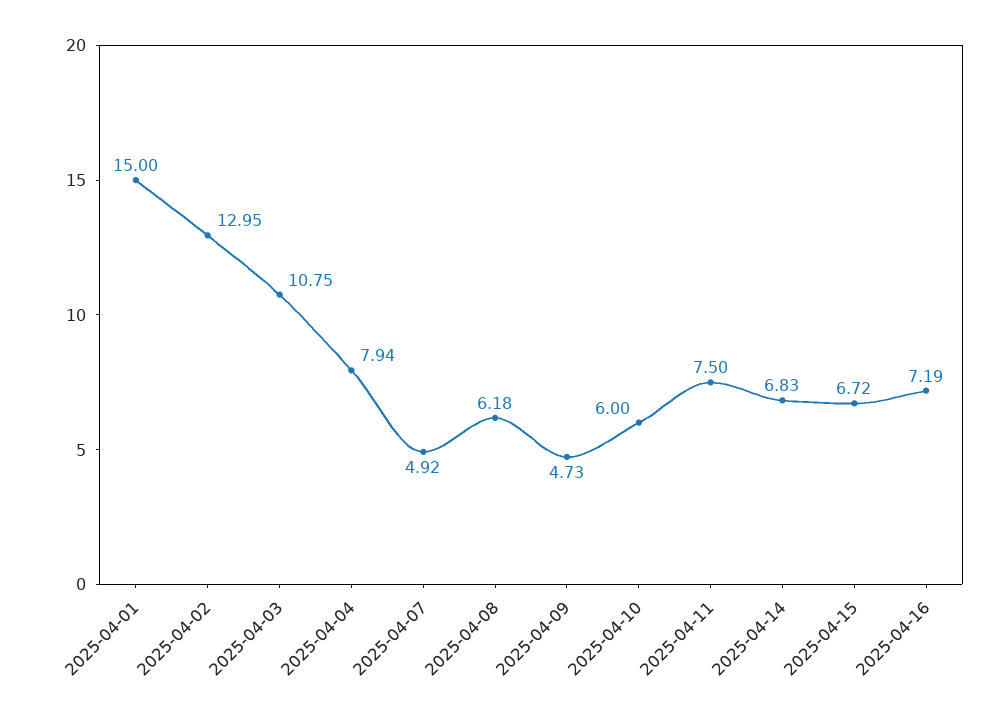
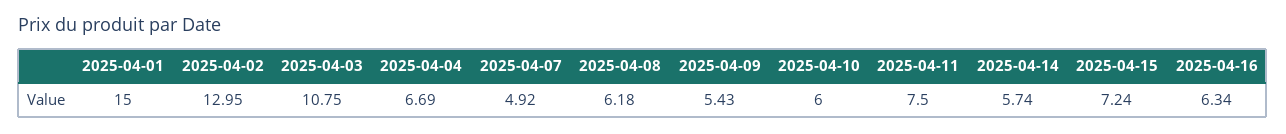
2025-04-04: 7.94 -> 6.69
2025-04-09: 4.73 -> 5.43
2025-04-14: 6.83 -> 5.74
2025-04-15: 6.72 -> 7.24
2025-04-16: 7.19 -> 6.34

